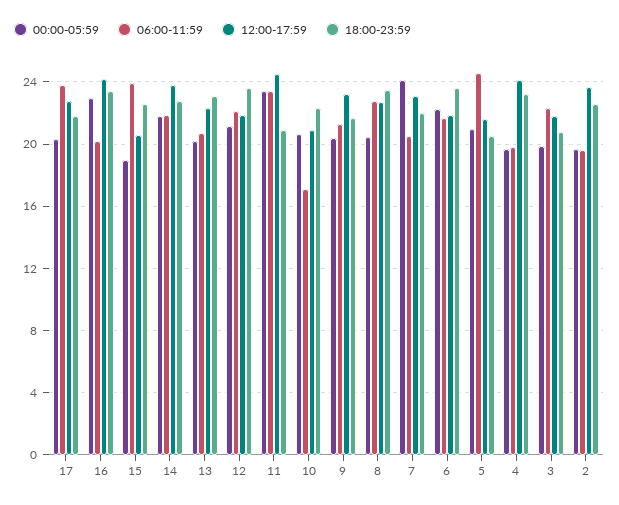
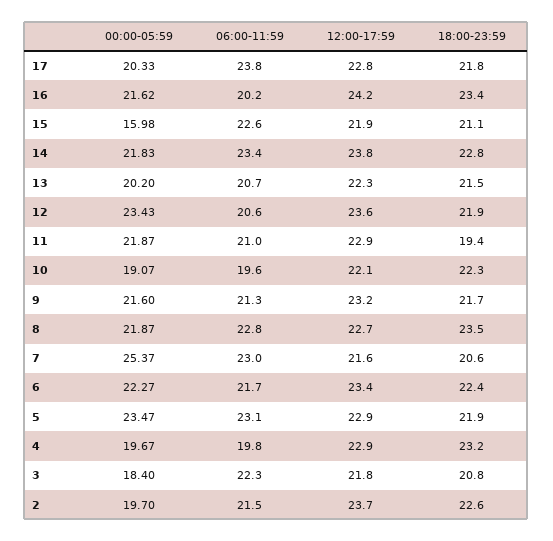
00:00-05:59, 16: 23 -> 21.62
00:00-05:59, 15: 19 -> 15.98
06:00-11:59, 15: 24 -> 22.6
12:00-17:59, 15: 20.5 -> 21.9
18:00-23:59, 15: 22.5 -> 21.1
06:00-11:59, 14: 22 -> 23.4
18:00-23:59, 13: 23 -> 21.5
00:00-05:59, 12: 21 -> 23.43
06:00-11:59, 12: 22 -> 20.6
12:00-17:59, 12: 22 -> 23.6
18:00-23:59, 12: 23.5 -> 21.9
00:00-05:59, 11: 23.5 -> 21.87
06:00-11:59, 11: 23.5 -> 21
12:00-17:59, 11: 24.5 -> 22.9
18:00-23:59, 11: 21 -> 19.4
00:00-05:59, 10: 20.5 -> 19.07
06:00-11:59, 10: 17 -> 19.6
12:00-17:59, 10: 21 -> 22.1
00:00-05:59, 9: 20.5 -> 21.6
00:00-05:59, 8: 20.5 -> 21.87
00:00-05:59, 7: 24 -> 25.37
06:00-11:59, 7: 20.5 -> 23
12:00-17:59, 7: 23 -> 21.6
18:00-23:59, 7: 22 -> 20.6
12:00-17:59, 6: 22 -> 23.4
18:00-23:59, 6: 23.5 -> 22.4
00:00-05:59, 5: 21 -> 23.47
06:00-11:59, 5: 24.5 -> 23.1
12:00-17:59, 5: 21.5 -> 22.9
18:00-23:59, 5: 20.5 -> 21.9
12:00-17:59, 4: 24 -> 22.9
00:00-05:59, 3: 20 -> 18.4
06:00-11:59, 2: 19.5 -> 21.5

